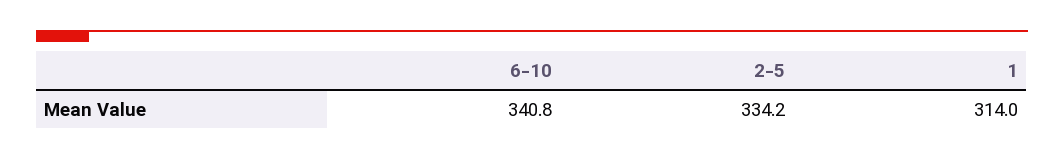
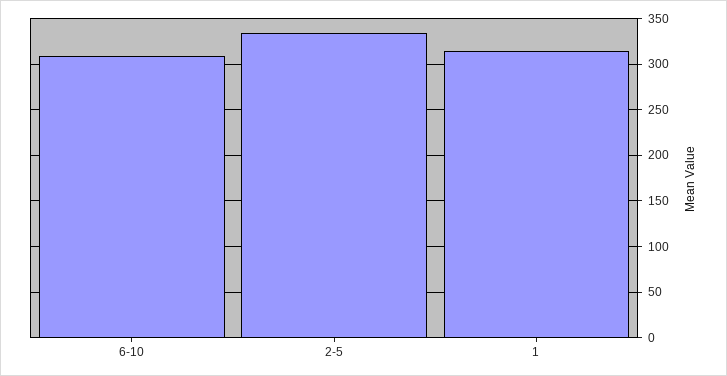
6-10: 340.8 -> 310

